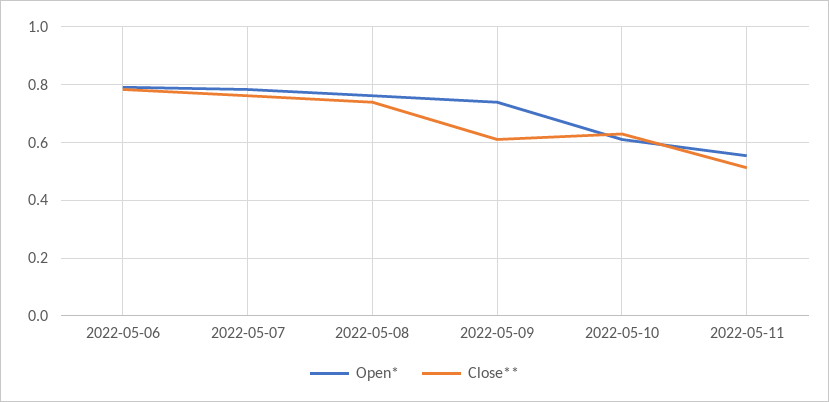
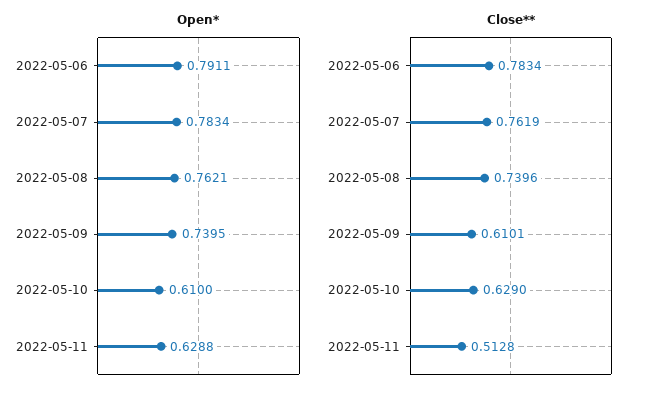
Open*, 2022-05-11: 0.55 -> 0.6288

